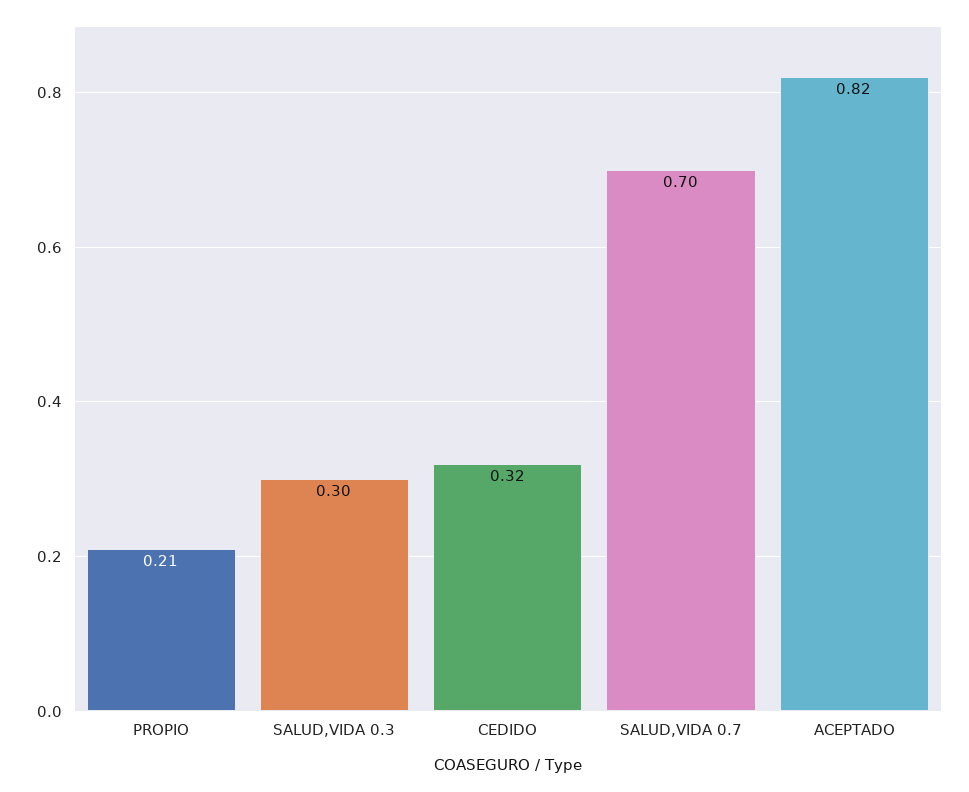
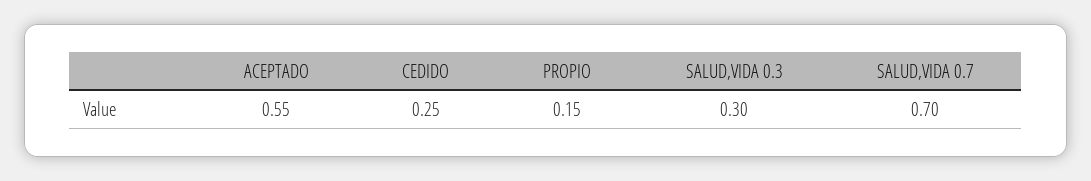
PROPIO: 0.21 -> 0.15
CEDIDO: 0.32 -> 0.25
ACEPTADO: 0.82 -> 0.55

